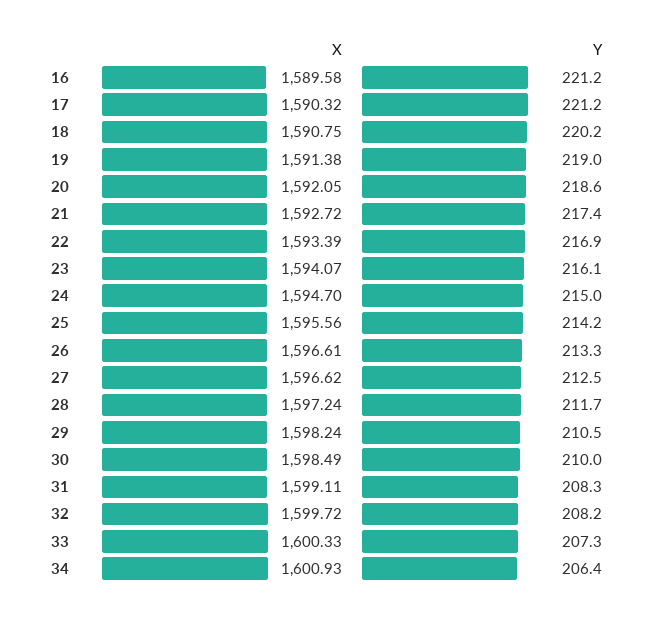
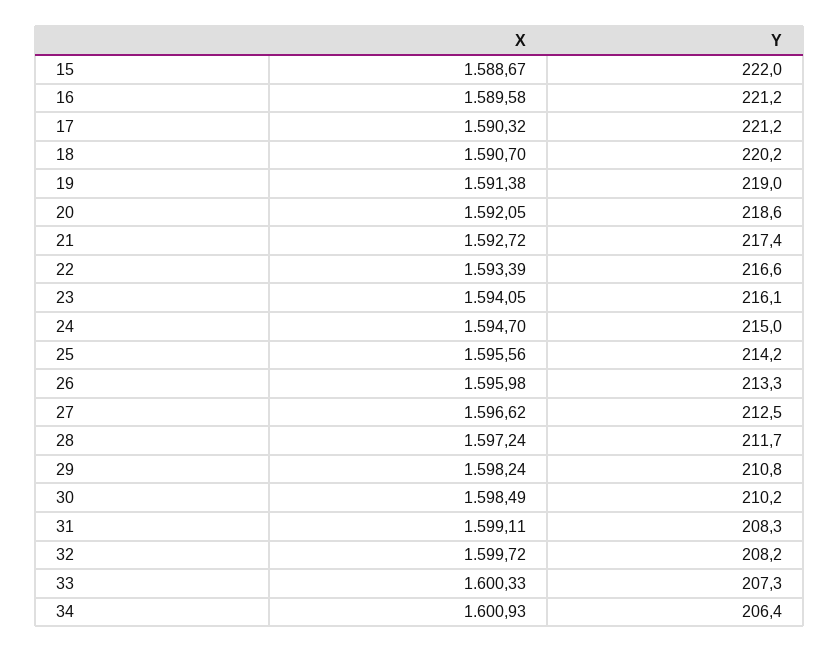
X, 18: 1590.75 -> 1590.7
Y, 22: 216.9 -> 216.6
X, 23: 1594.07 -> 1594.05
X, 26: 1596.61 -> 1595.98
Y, 29: 210.5 -> 210.8
Y, 30: 210 -> 210.2
X, 15: none -> 1588.67
Y, 15: none -> 222

